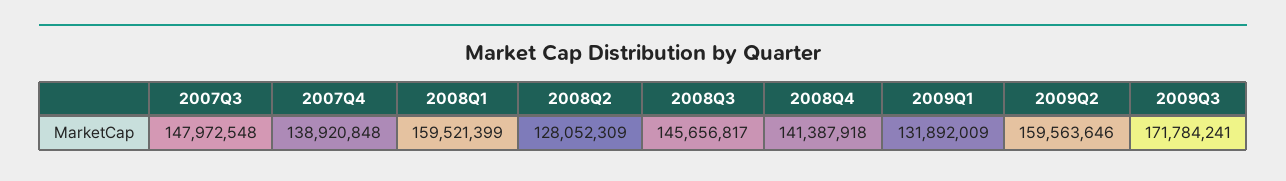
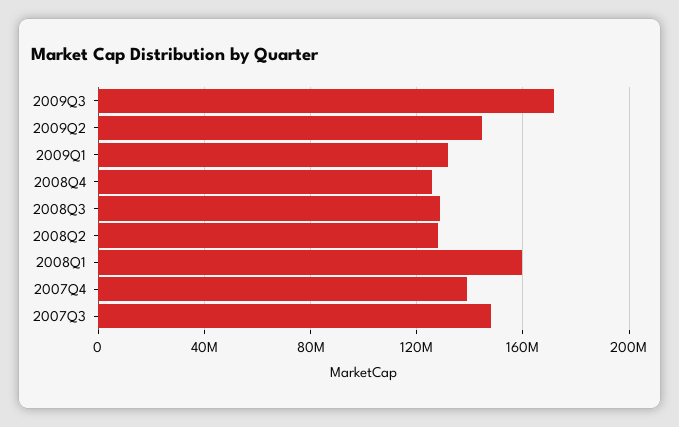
2008Q3: 145656817 -> 130000000
2008Q4: 141387918 -> 125000000
2009Q2: 159563646 -> 145000000

